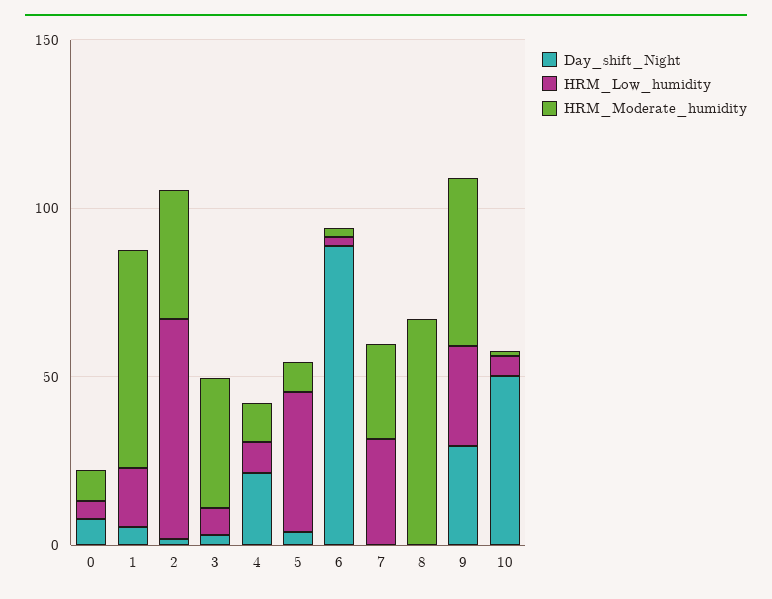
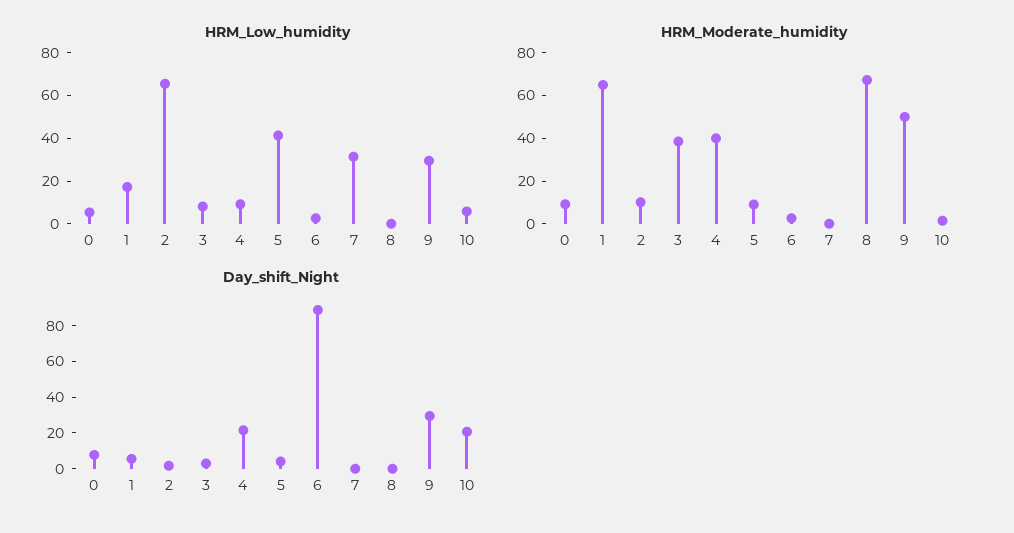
HRM_Moderate_humidity, 2: 40 -> 10
HRM_Moderate_humidity, 4: 10 -> 40
HRM_Moderate_humidity, 7: 30 -> 0
Day_shift_Night, 10: 50 -> 20

